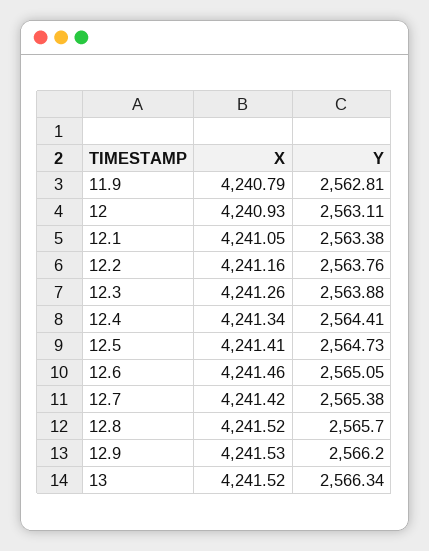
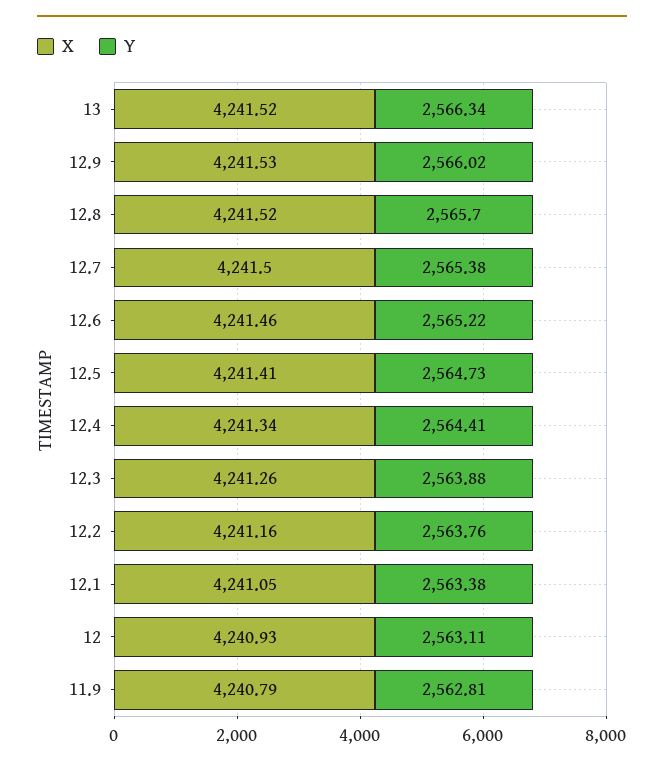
Y, 12.6: 2565.05 -> 2565.22
X, 12.7: 4241.42 -> 4241.5
Y, 12.9: 2566.2 -> 2566.02

